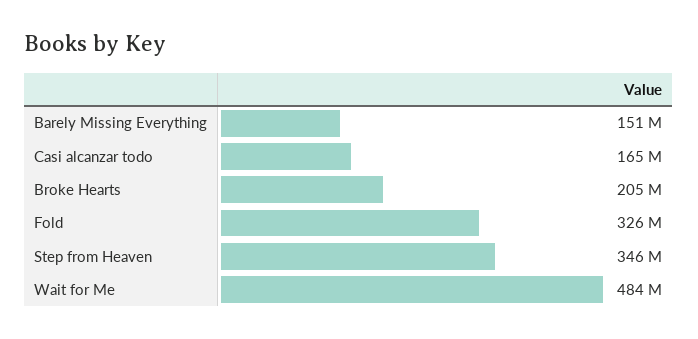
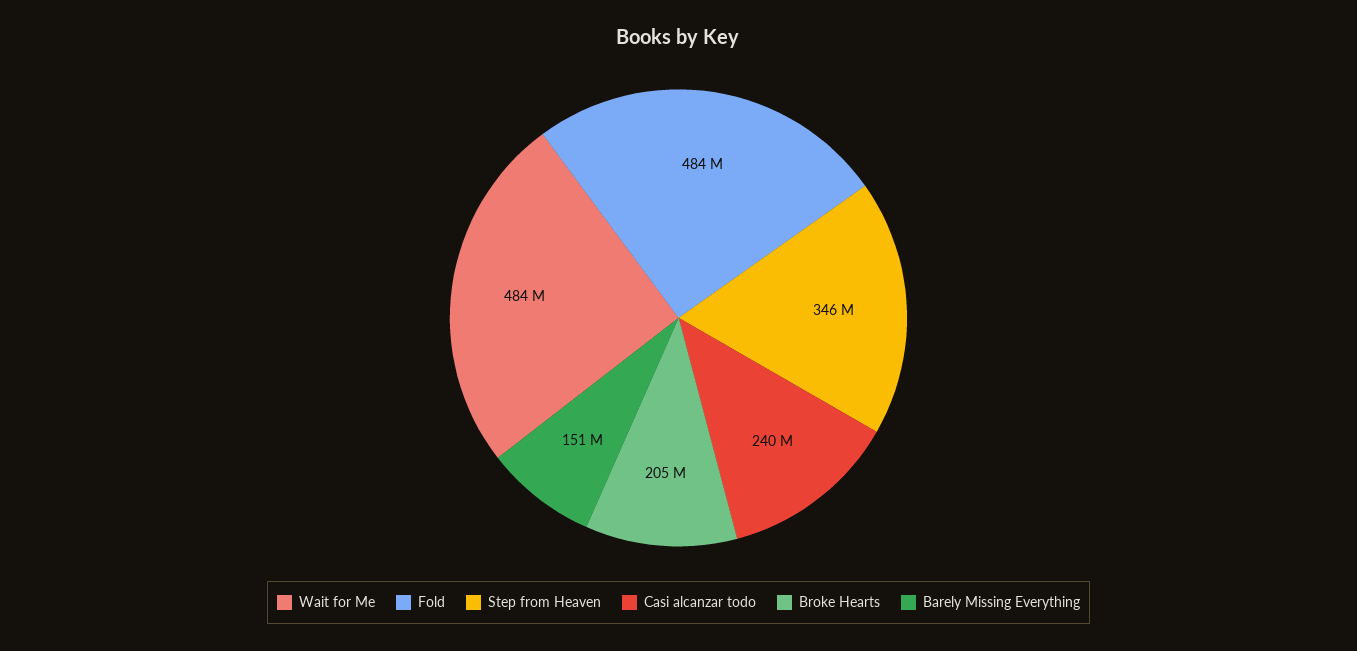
Casi alcanzar todo: 165000000 -> 240000000
Fold: 326000000 -> 484000000

